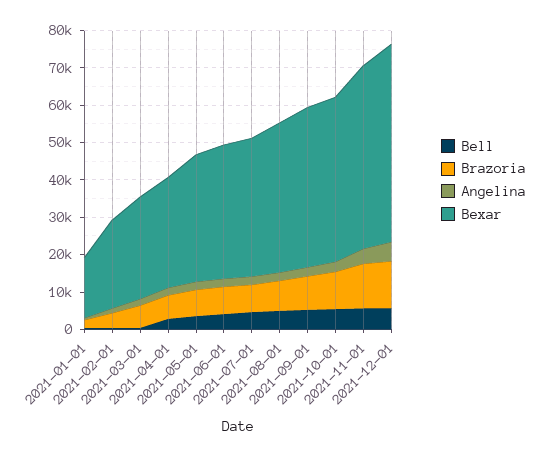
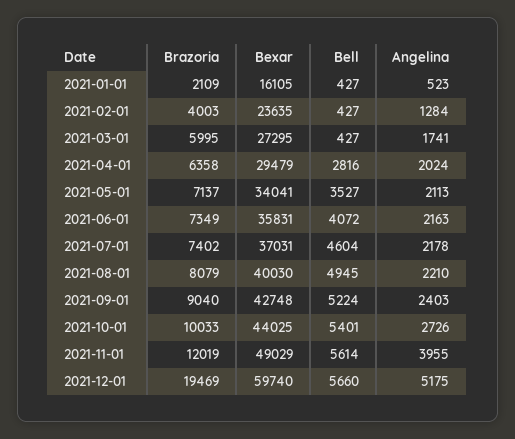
Brazoria, 2021-12-01: 12500 -> 19469
Bexar, 2021-12-01: 52500 -> 59740

